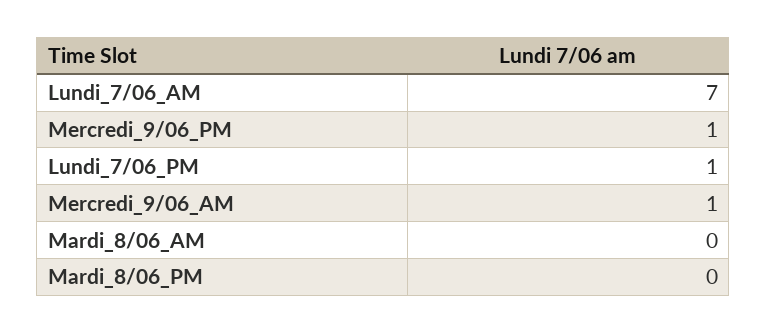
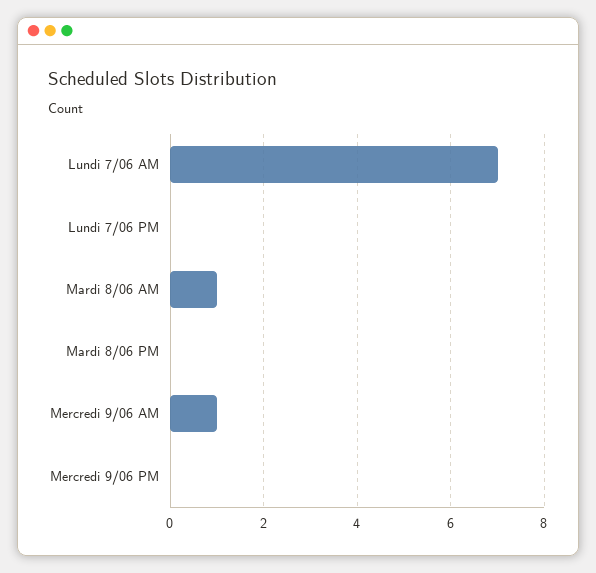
Mercredi_9/06_PM: 1 -> 0
Lundi_7/06_PM: 1 -> 0
Mardi_8/06_AM: 0 -> 1

